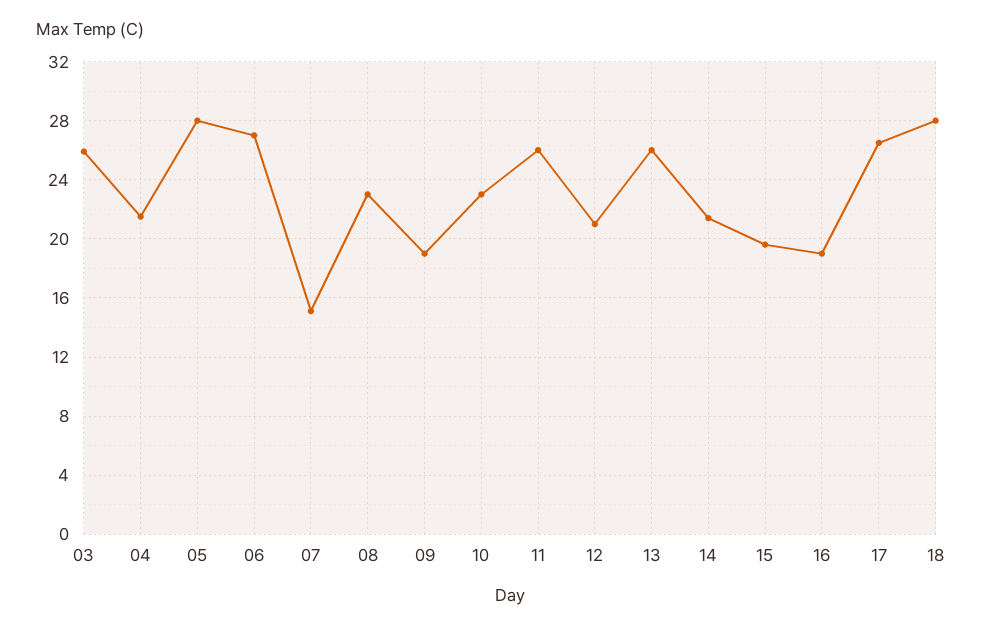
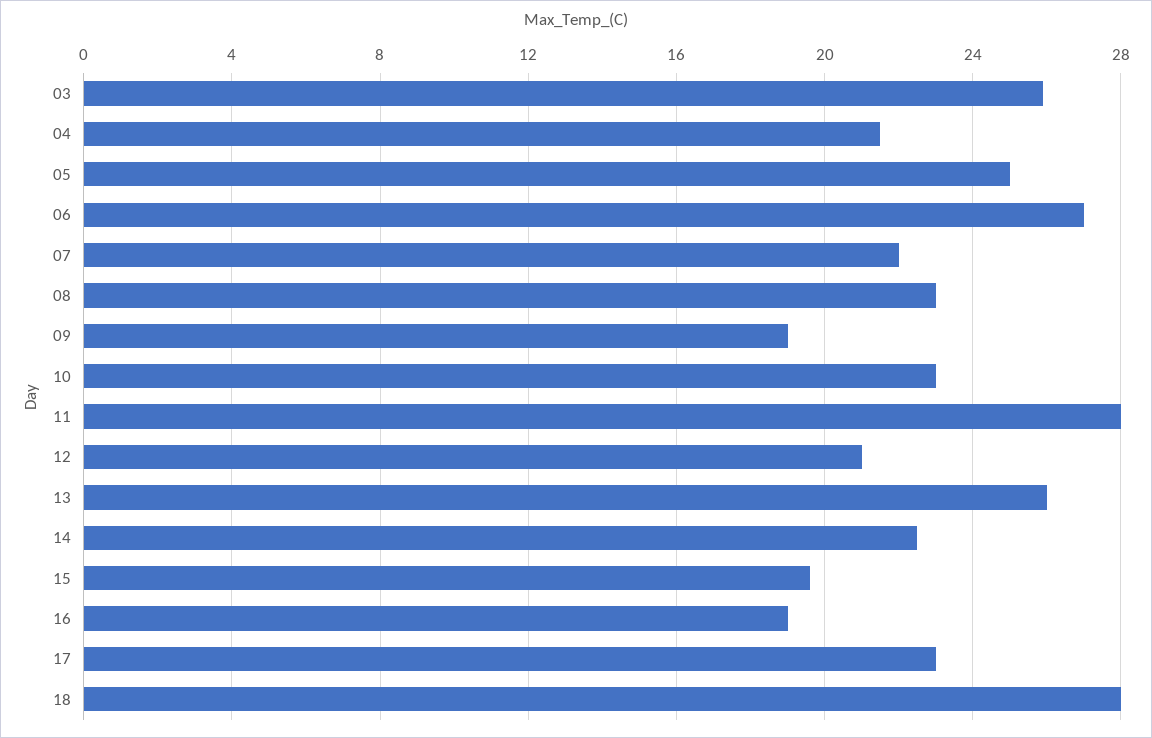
05: 28 -> 25
07: 15 -> 22
11: 26 -> 28
14: 21.5 -> 22.5
17: 26.5 -> 23

